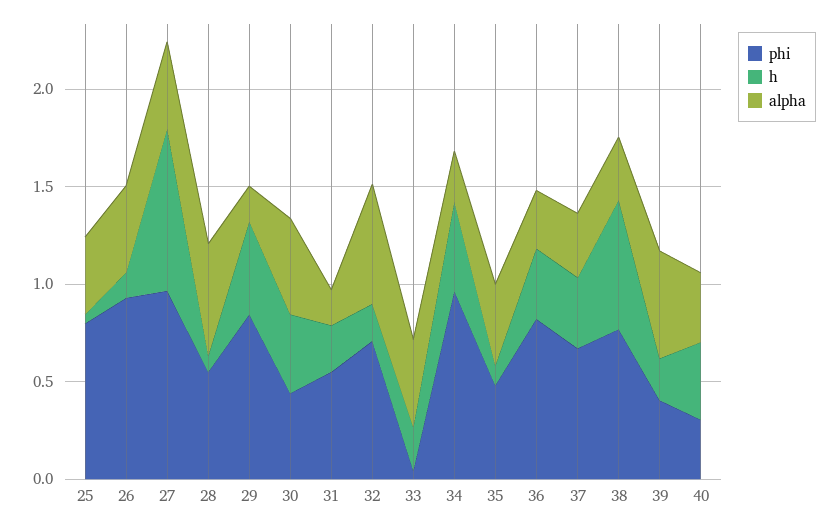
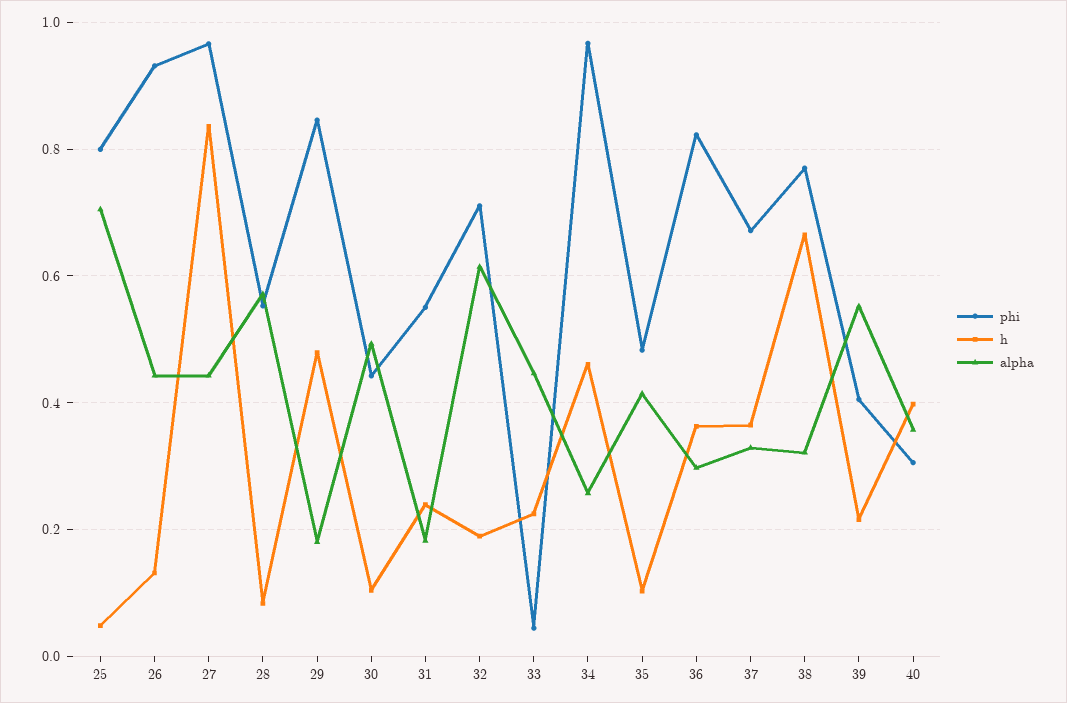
alpha, 25: 0.4 -> 0.7
h, 30: 0.4 -> 0.1

